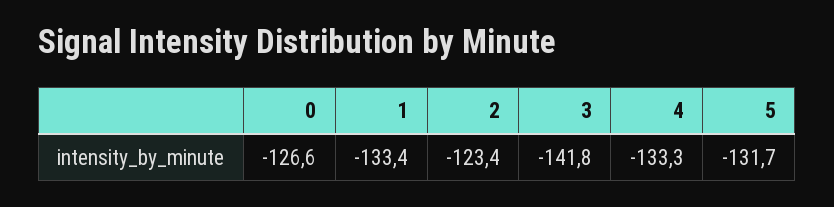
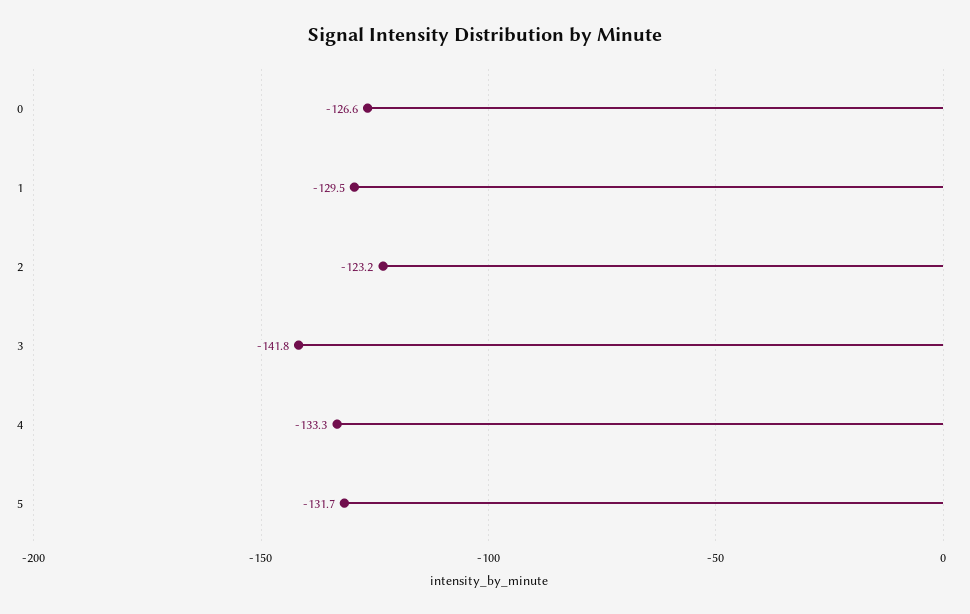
1: -133.4 -> -129.5
2: -123.4 -> -123.2

